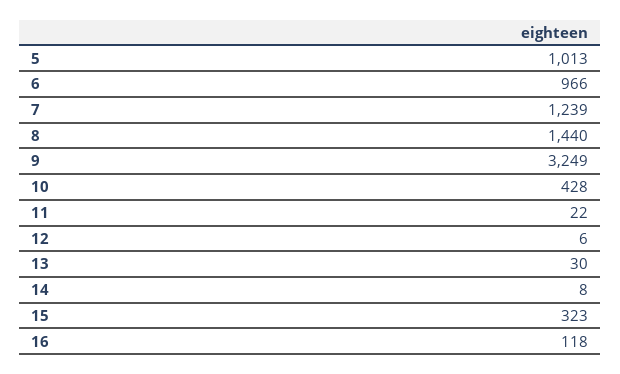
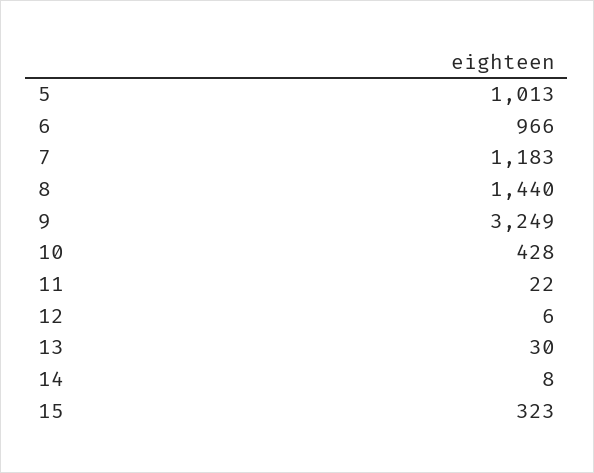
7: 1239 -> 1183
16: 118 -> none

